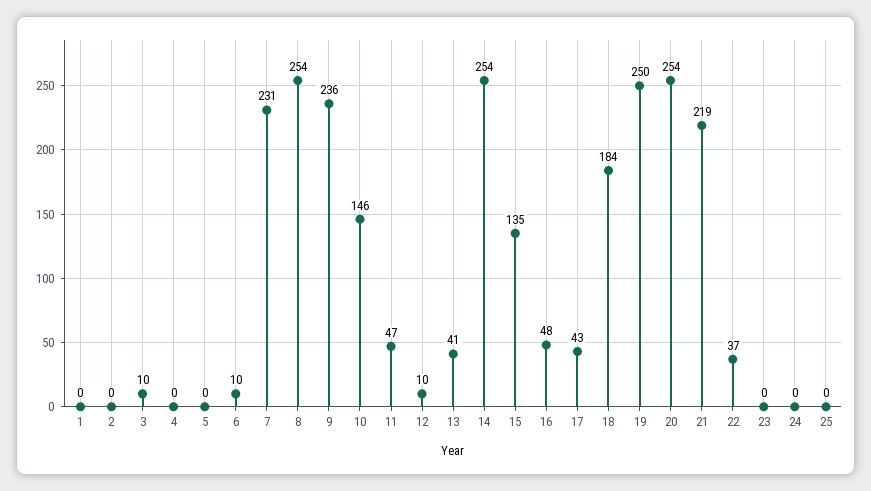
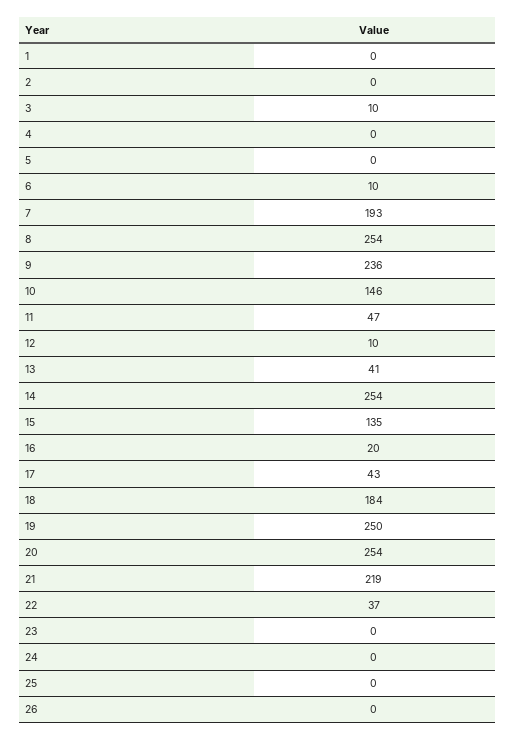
7: 231 -> 193
16: 48 -> 20
26: none -> 0

